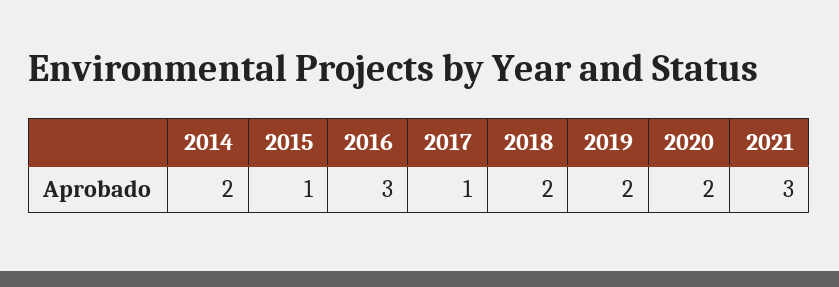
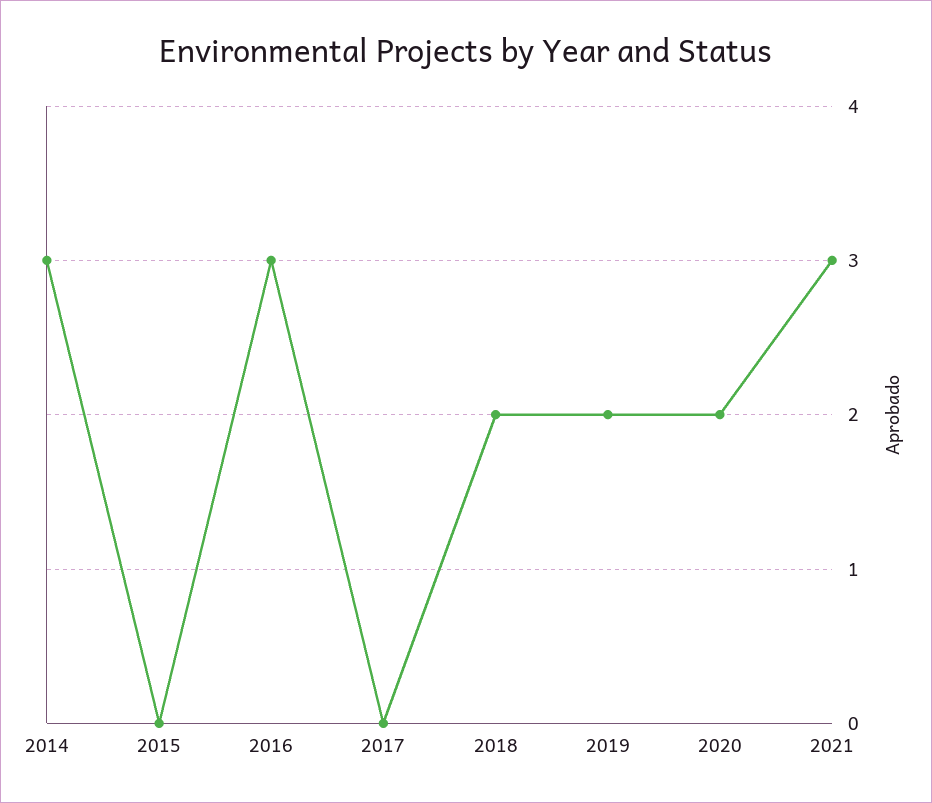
2014: 2 -> 3
2015: 1 -> 0
2017: 1 -> 0

